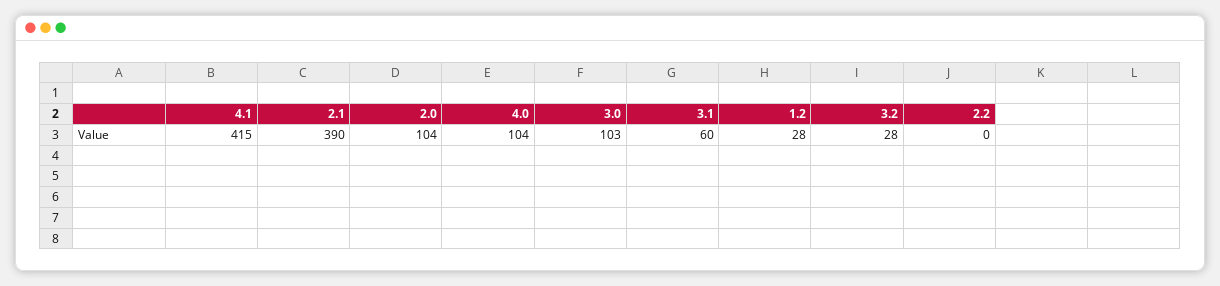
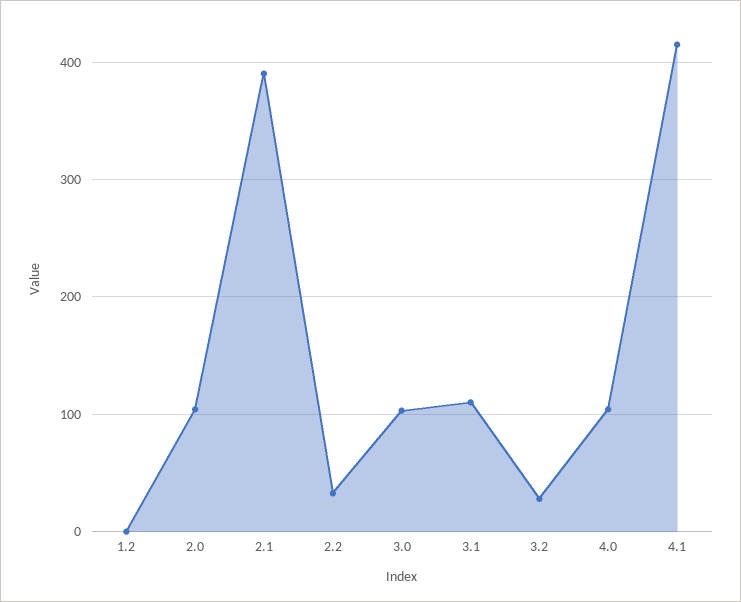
3.1: 60 -> 110
1.2: 28 -> 0
2.2: 0 -> 30

